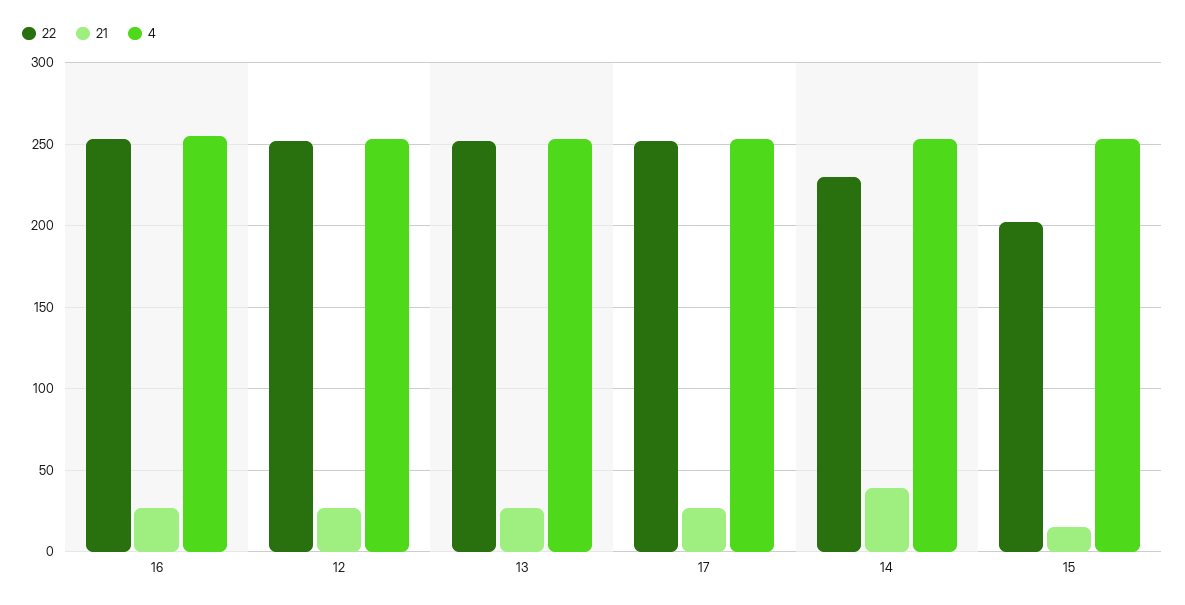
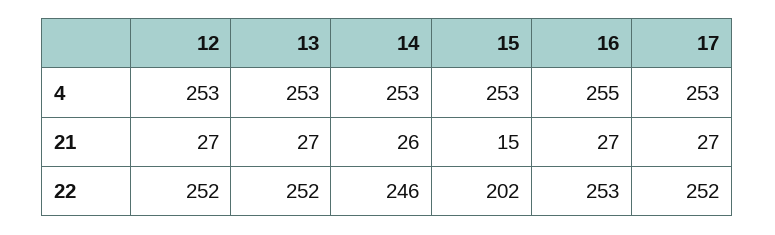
22, 14: 230 -> 246
21, 14: 40 -> 26

